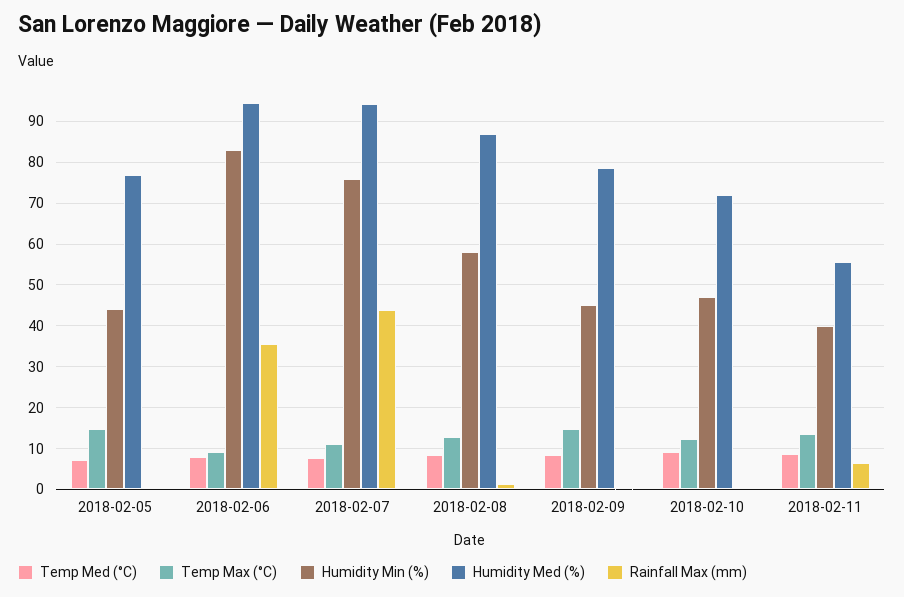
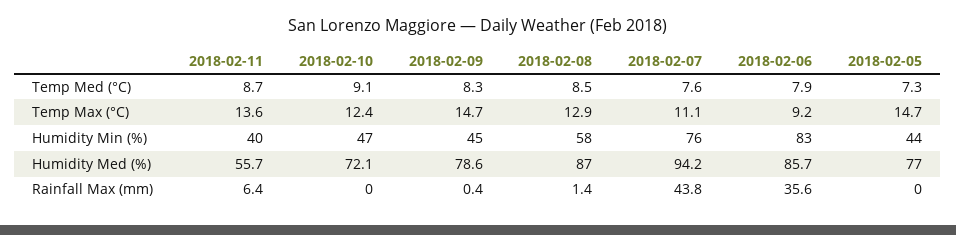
Humidity Med (%), 2018-02-06: 94 -> 85.7

